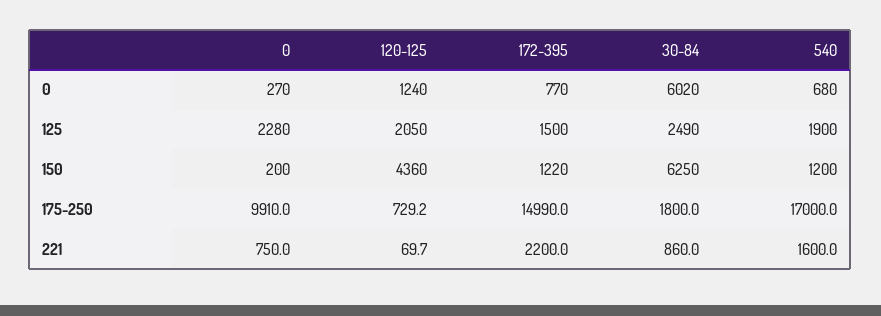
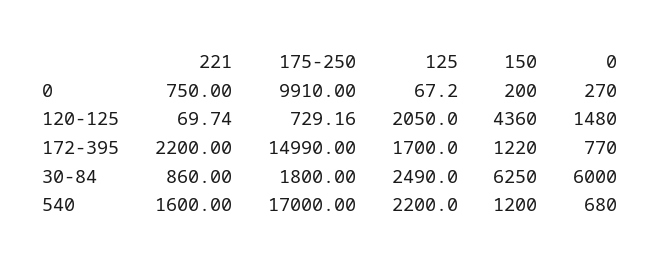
120-125, 0: 1240 -> 1480
30-84, 0: 6020 -> 6000
0, 125: 2280 -> 67.2
172-395, 125: 1500 -> 1700
540, 125: 1900 -> 2200

